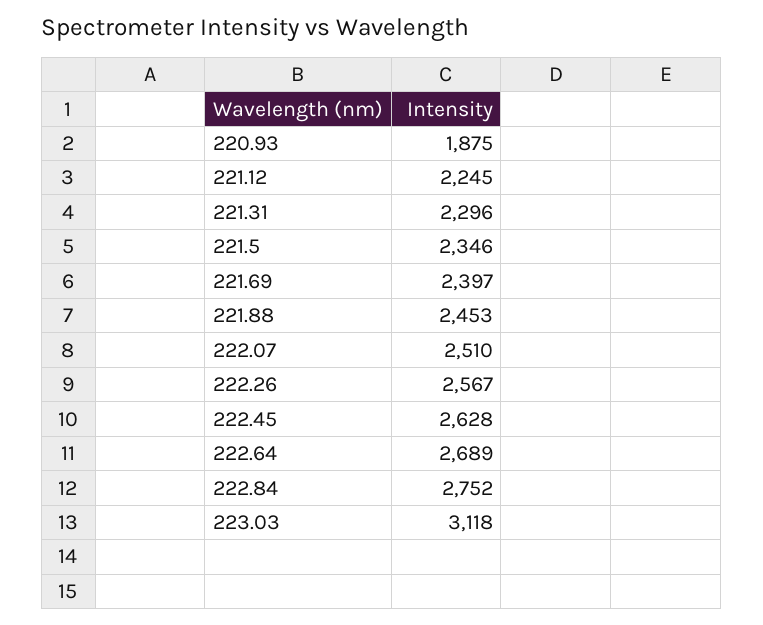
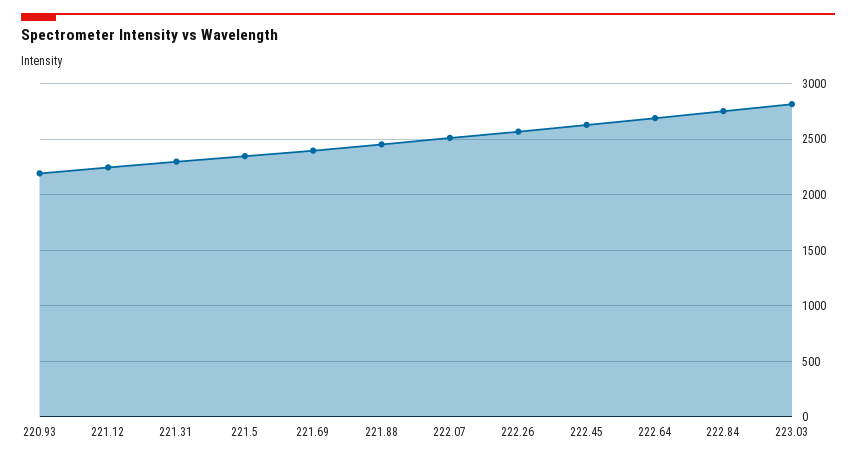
220.93: 1875 -> 2200
223.03: 3118 -> 2800

